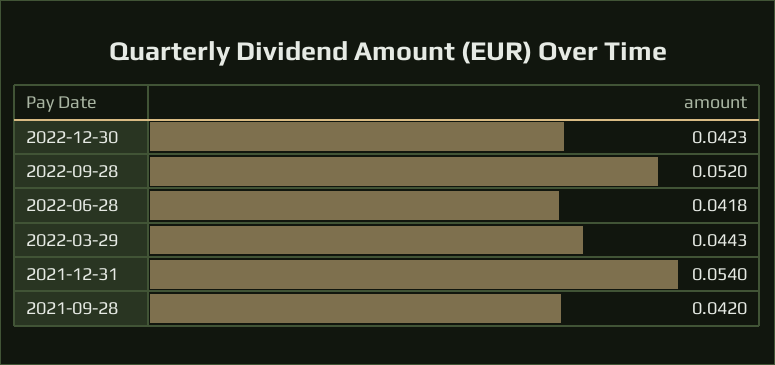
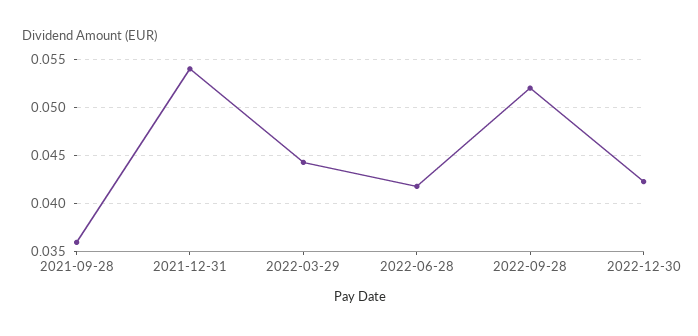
2021-09-28: 0.042 -> 0.036

